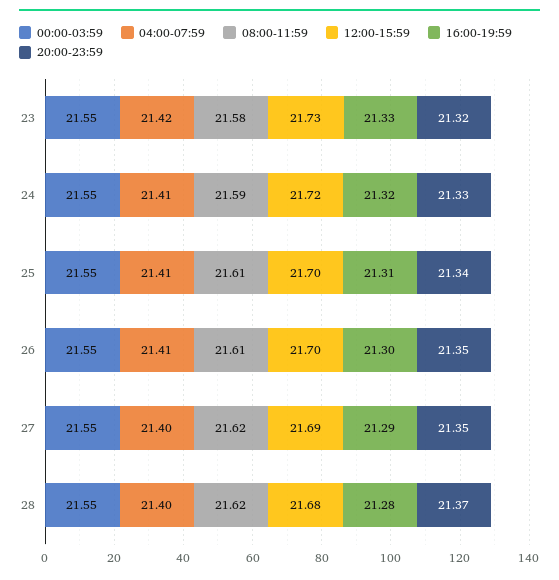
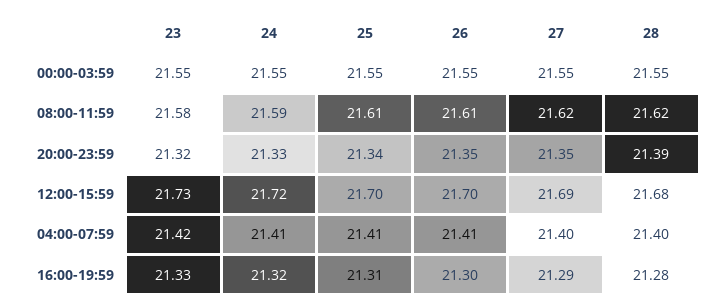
20:00-23:59, 28: 21.37 -> 21.39

